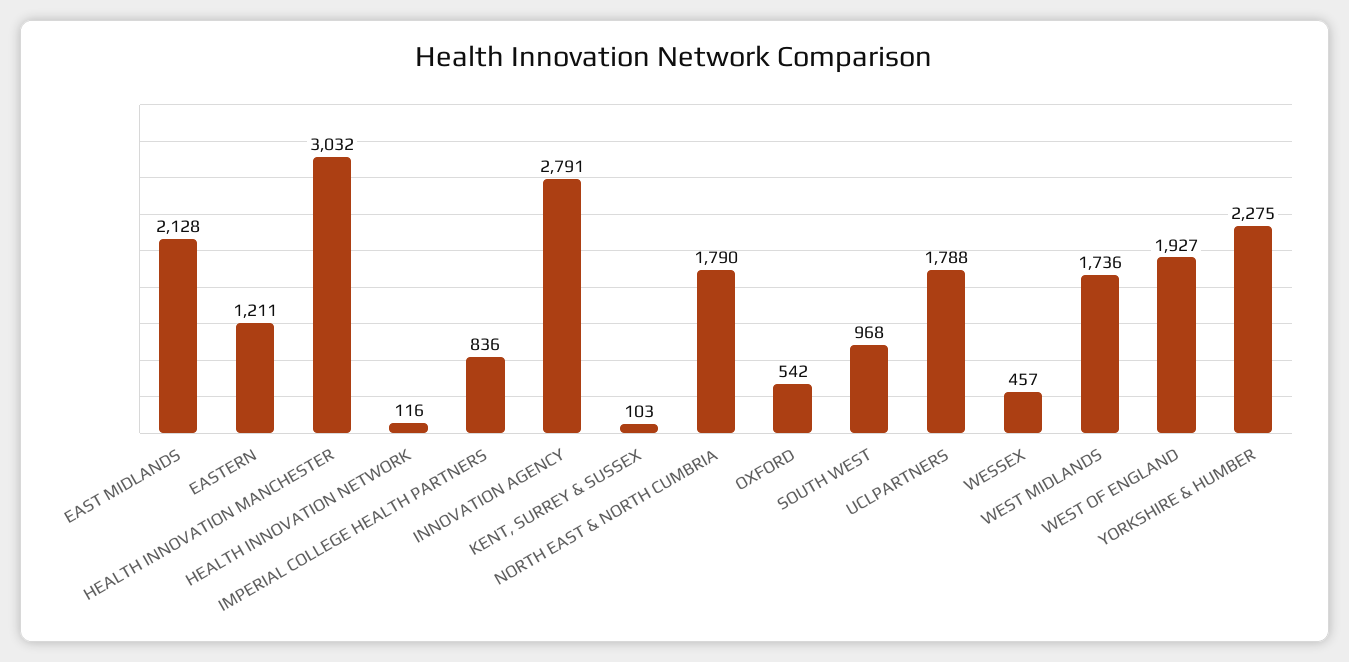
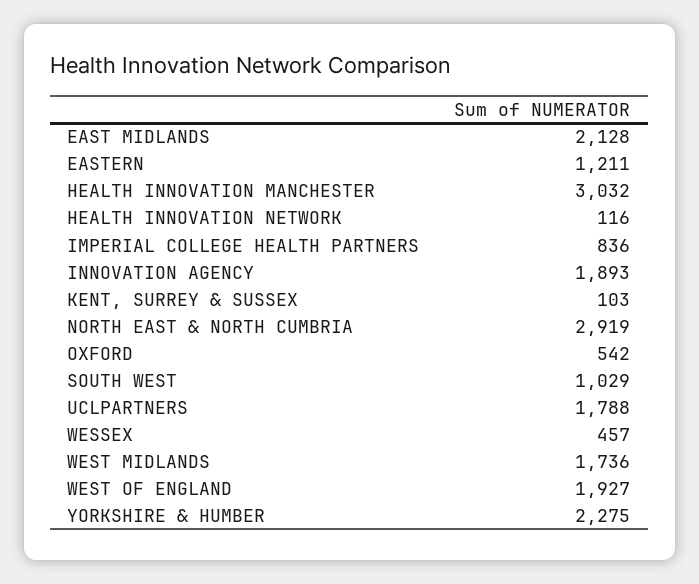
INNOVATION AGENCY: 2791 -> 1893
NORTH EAST & NORTH CUMBRIA: 1790 -> 2919
SOUTH WEST: 968 -> 1029

